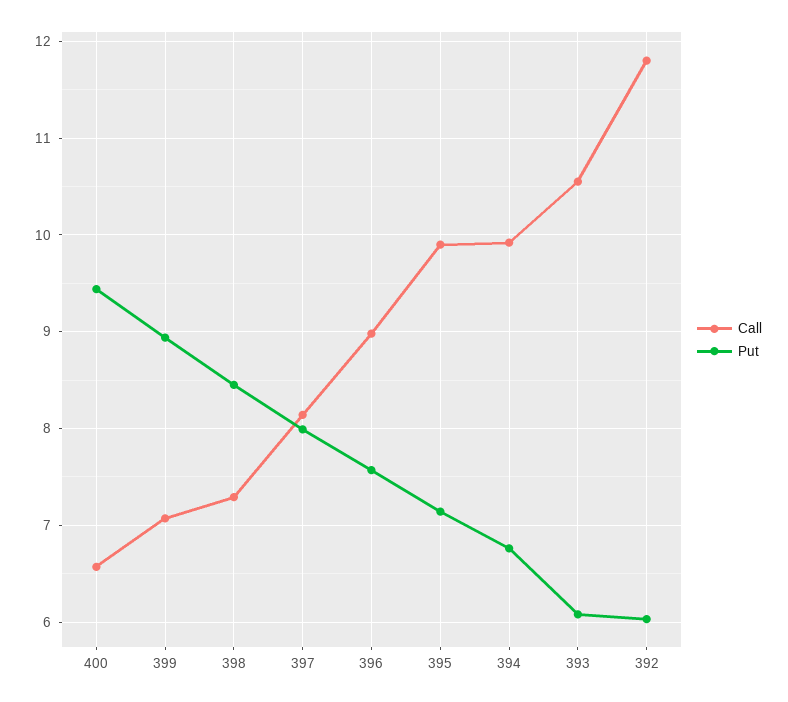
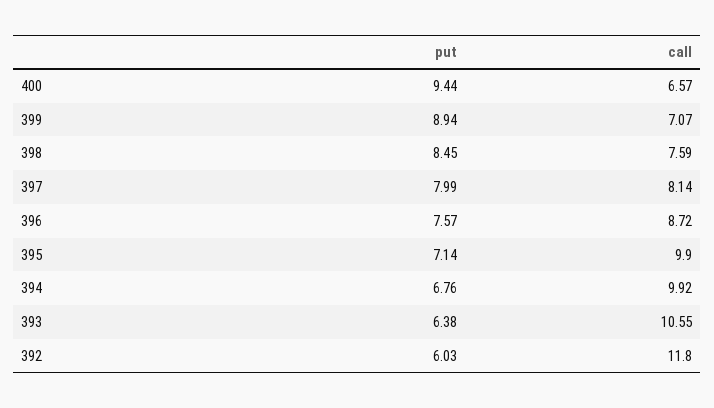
Call, 398: 7.3 -> 7.59
Call, 396: 9 -> 8.72
Put, 393: 6.1 -> 6.38

